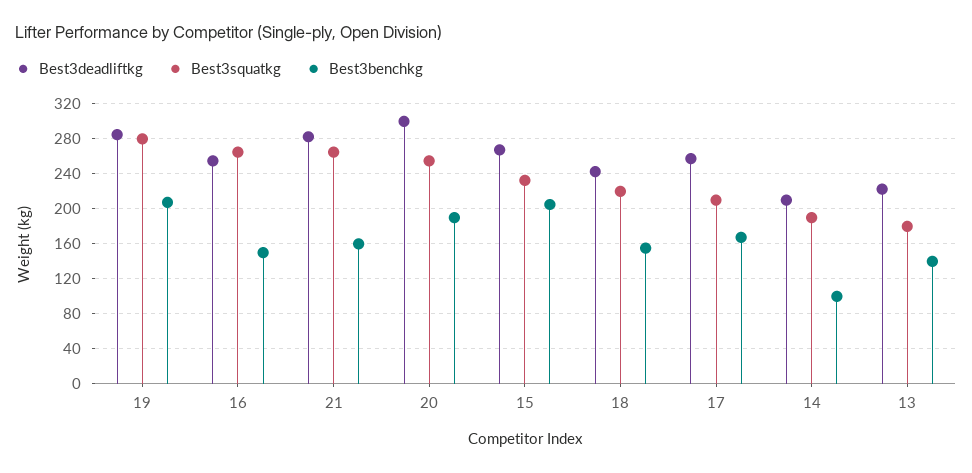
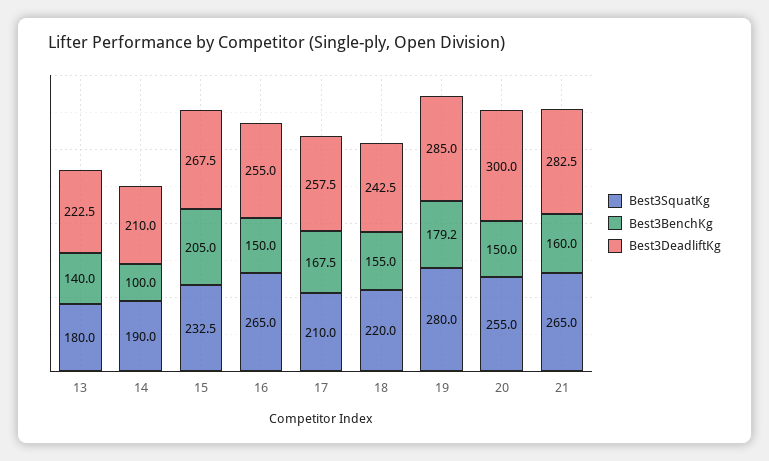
Best3benchkg, 19: 210 -> 179.2
Best3benchkg, 20: 190 -> 150

